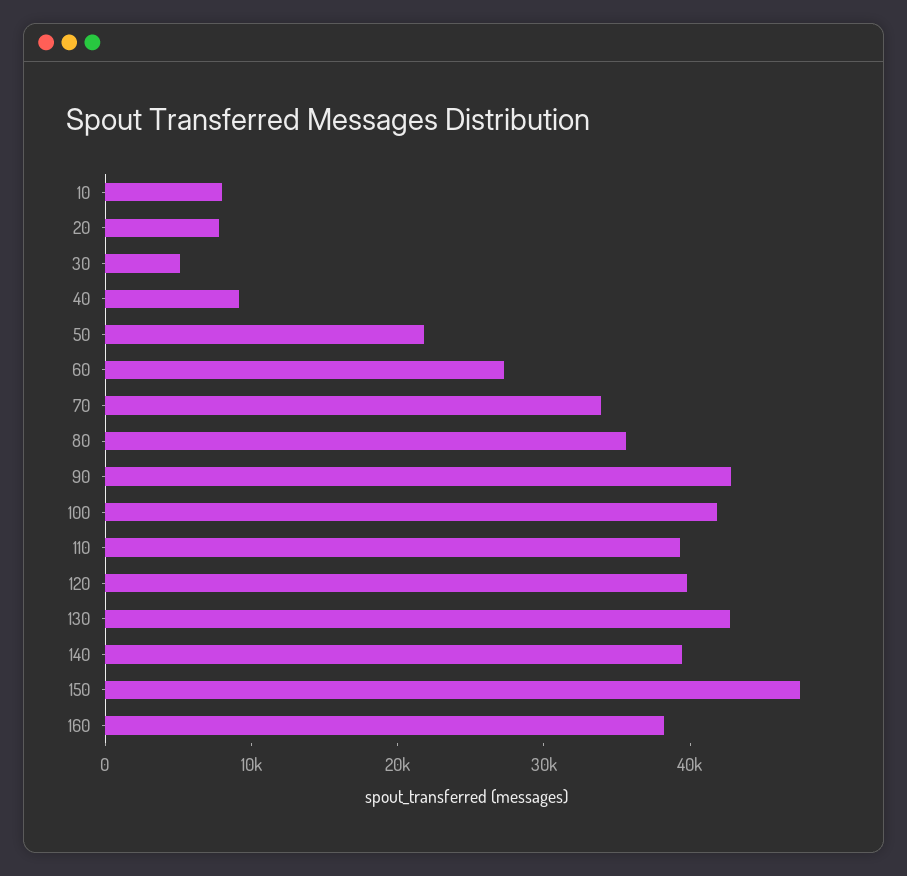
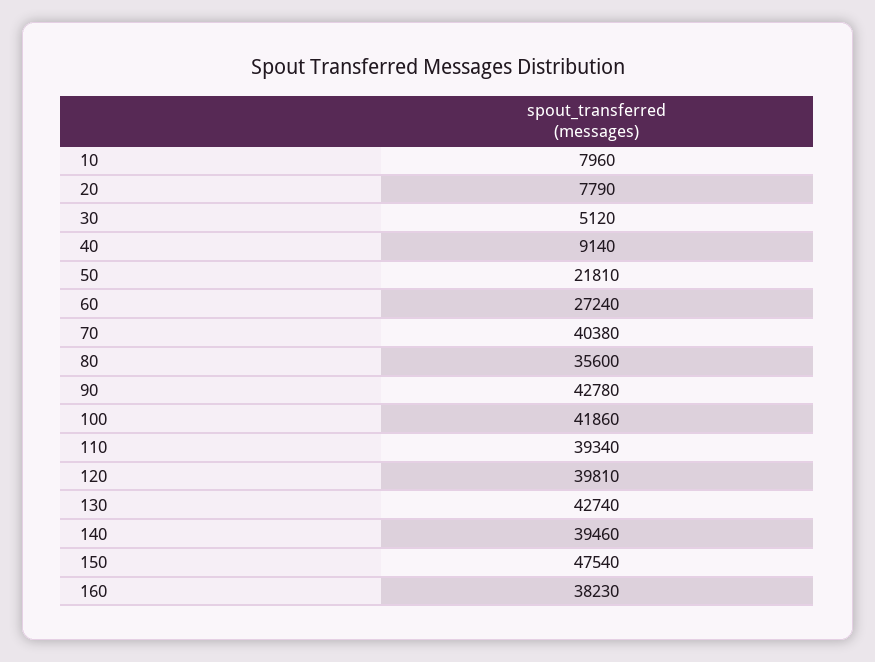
70: 34000 -> 40380

